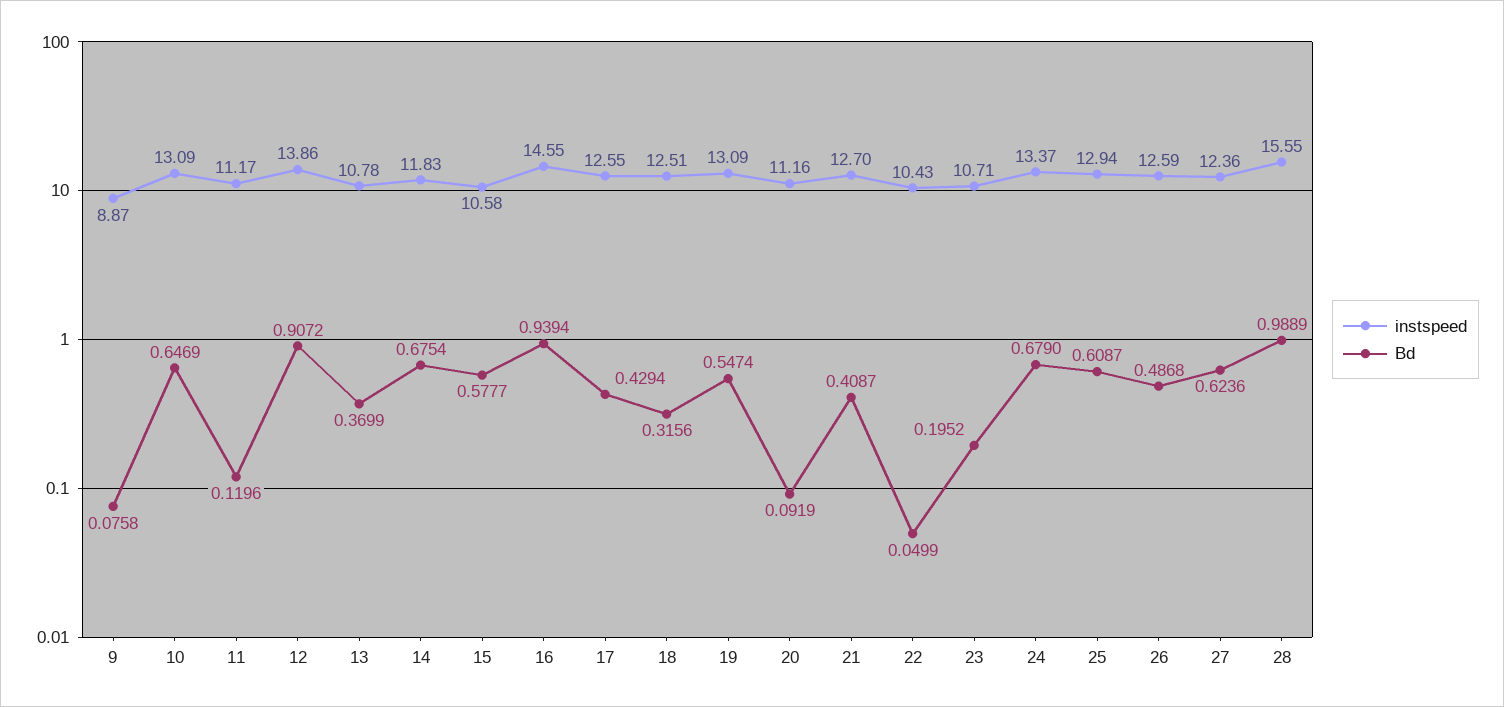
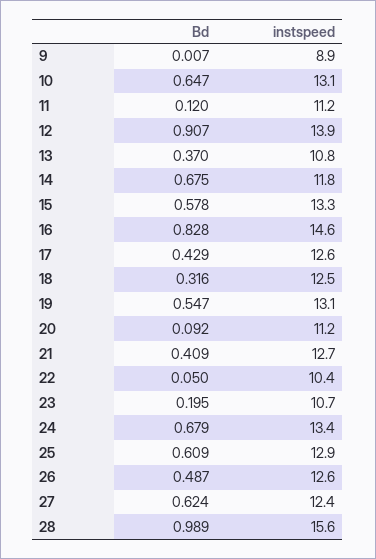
Bd, 9: 0.0758 -> 0.007
instspeed, 15: 10.58 -> 13.3
Bd, 16: 0.9394 -> 0.828

